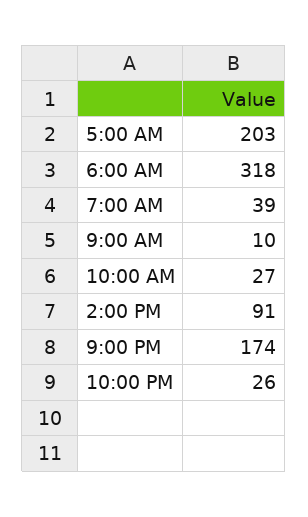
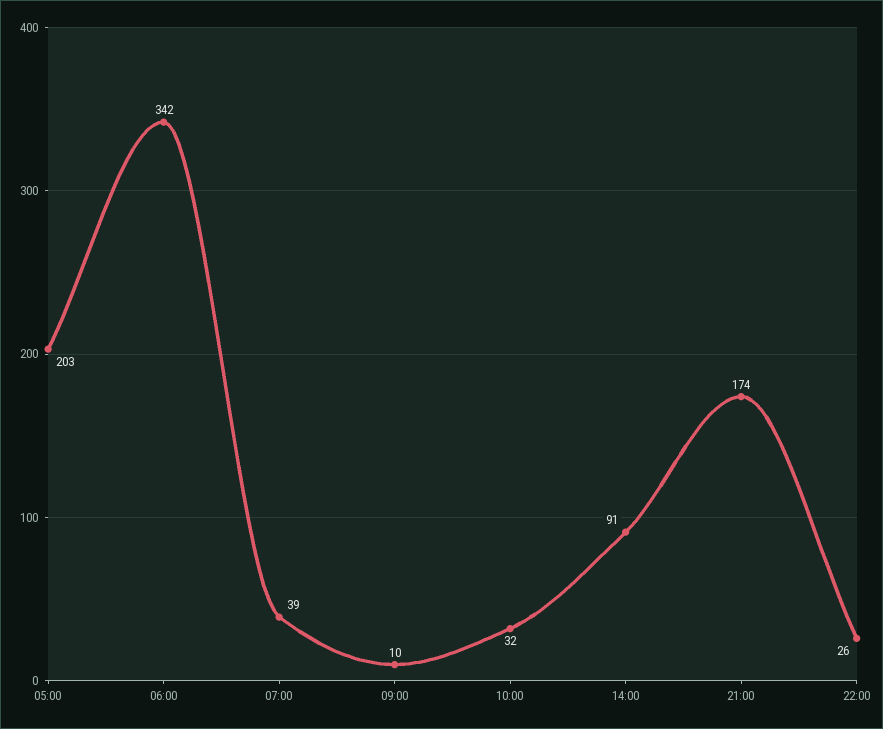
6:00 AM: 318 -> 342
10:00 AM: 27 -> 32

